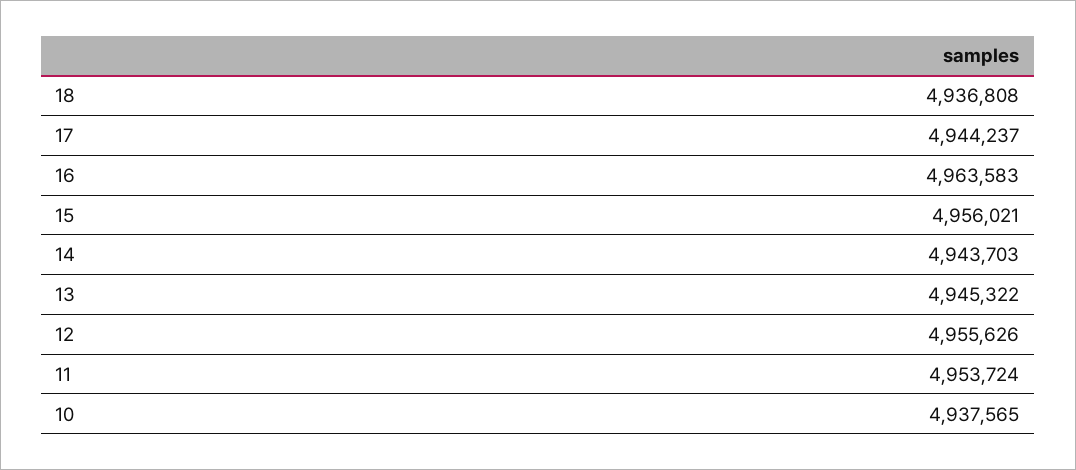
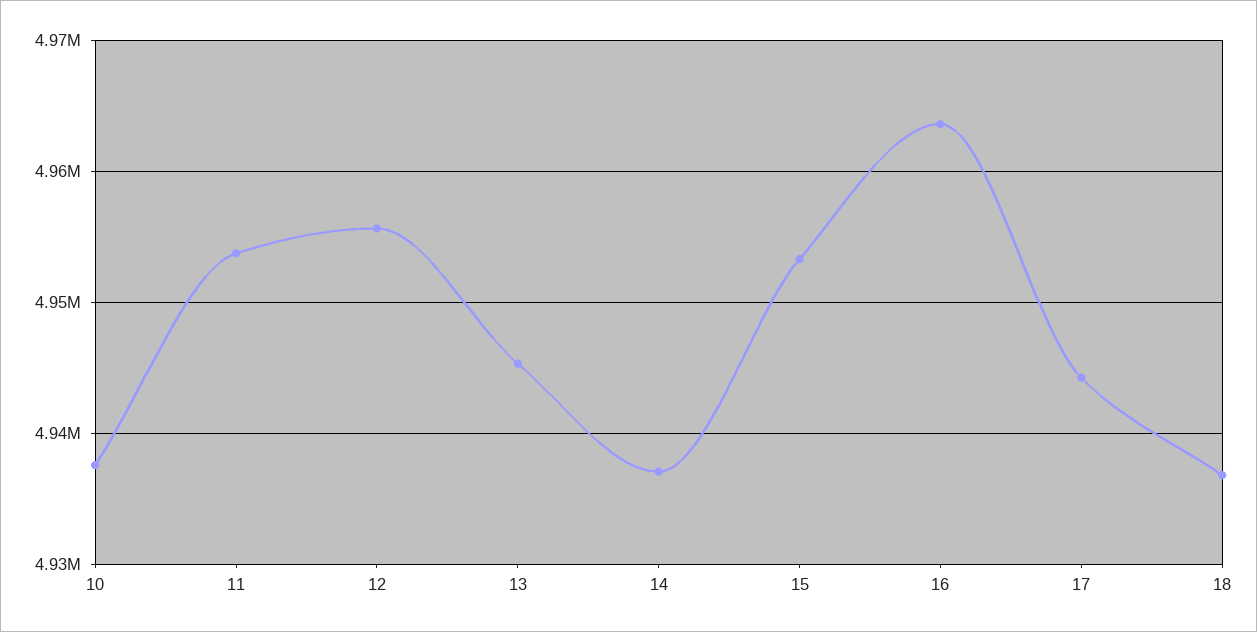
15: 4956021 -> 4953000
14: 4943703 -> 4937000

